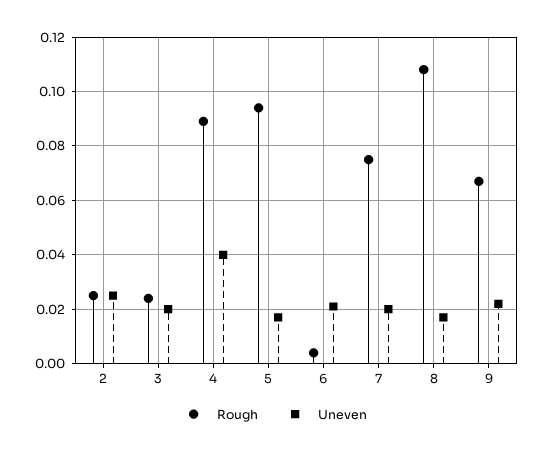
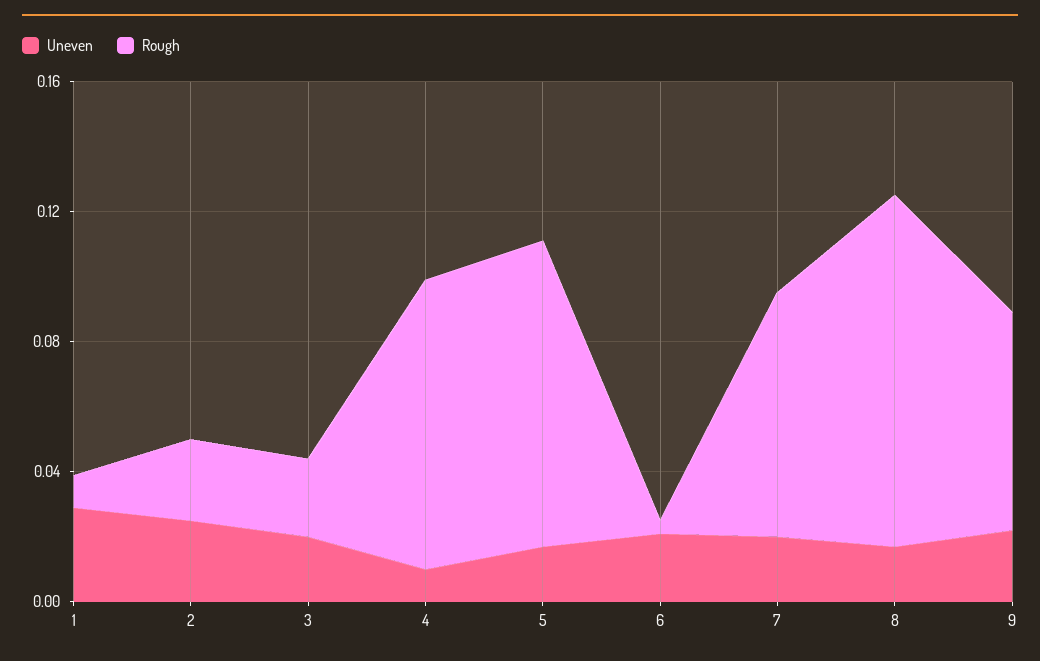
Uneven, 4: 0.04 -> 0.01
Uneven, 1: none -> 0.03
Rough, 1: none -> 0.01

